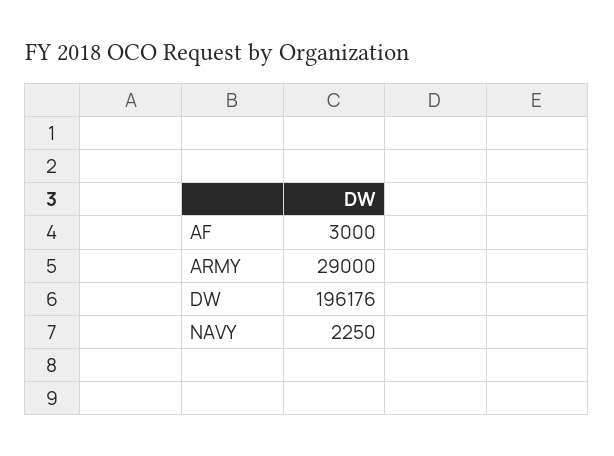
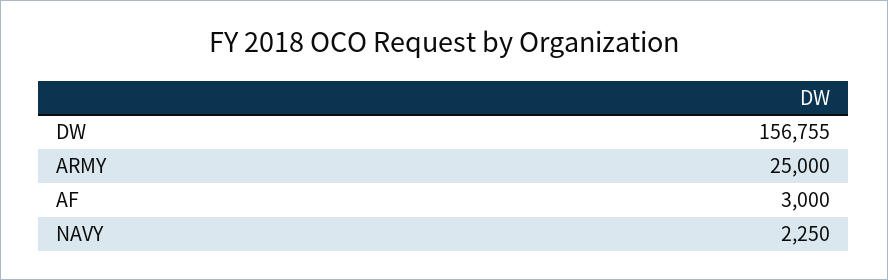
ARMY: 29000 -> 25000
DW: 196176 -> 156755

